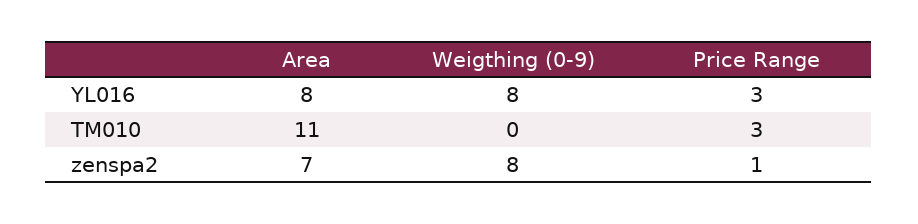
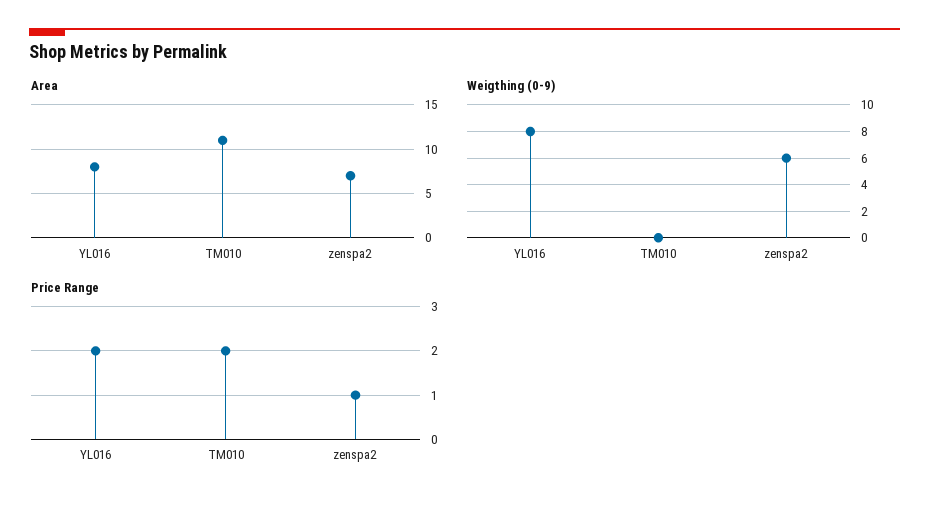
Price Range, YL016: 3 -> 2
Price Range, TM010: 3 -> 2
Weigthing (0-9), zenspa2: 8 -> 6

